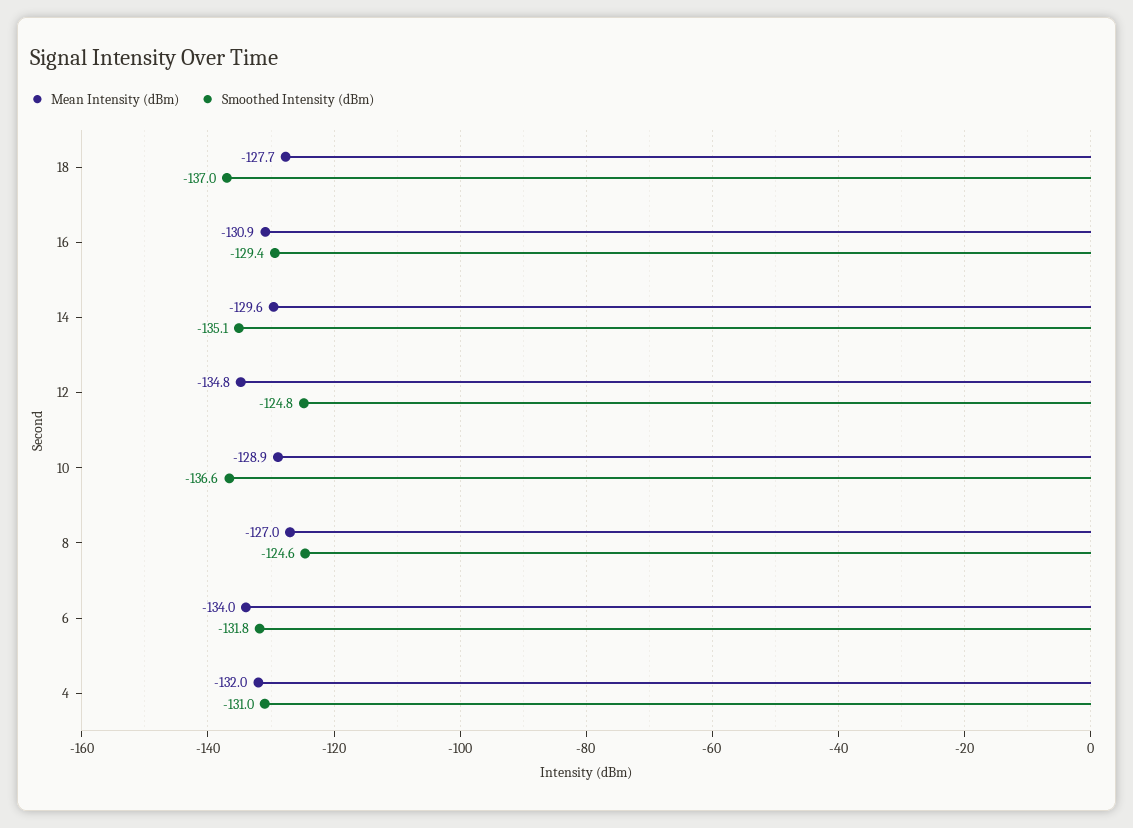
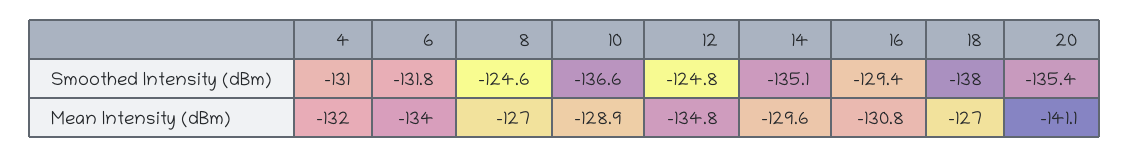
Mean Intensity (dBm), 18: -127.7 -> -127
Smoothed Intensity (dBm), 18: -137 -> -138
Mean Intensity (dBm), 16: -130.9 -> -130.8
Smoothed Intensity (dBm), 20: none -> -135.4
Mean Intensity (dBm), 20: none -> -141.1

